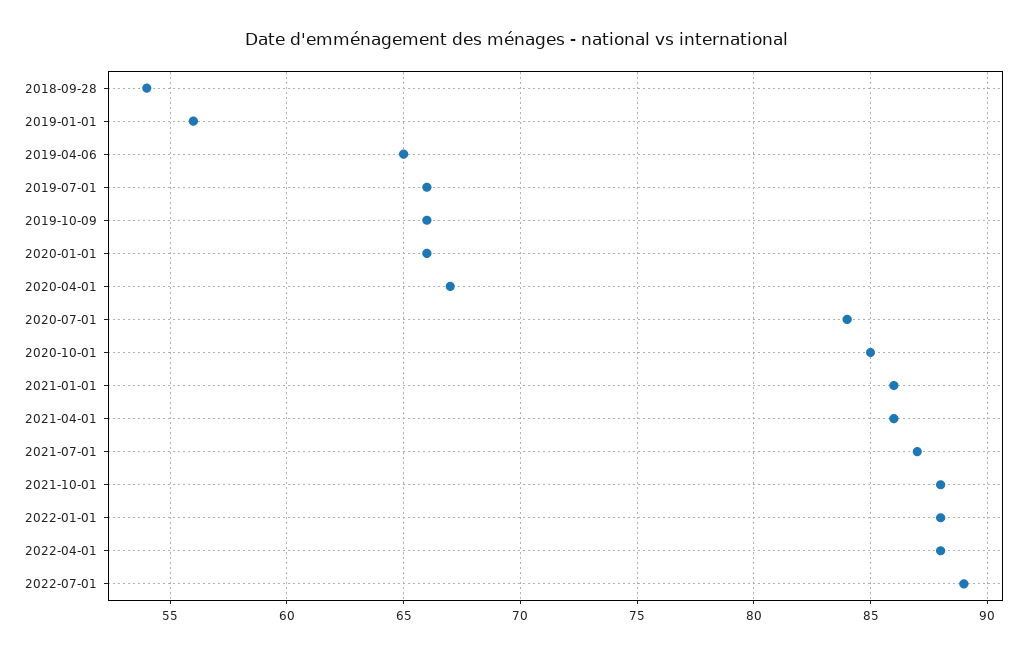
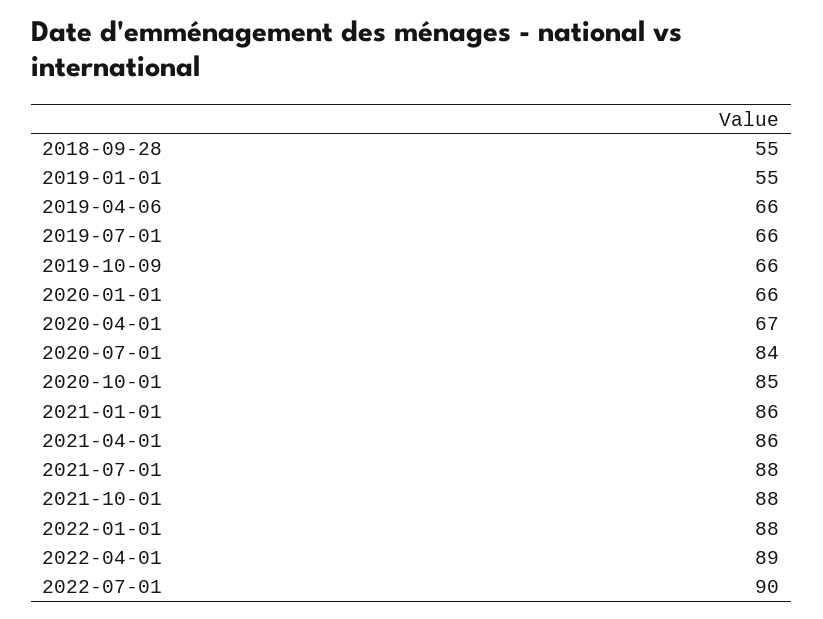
2018-09-28: 54 -> 55
2019-01-01: 56 -> 55
2019-04-06: 65 -> 66
2021-07-01: 87 -> 88
2022-04-01: 88 -> 89
2022-07-01: 89 -> 90

